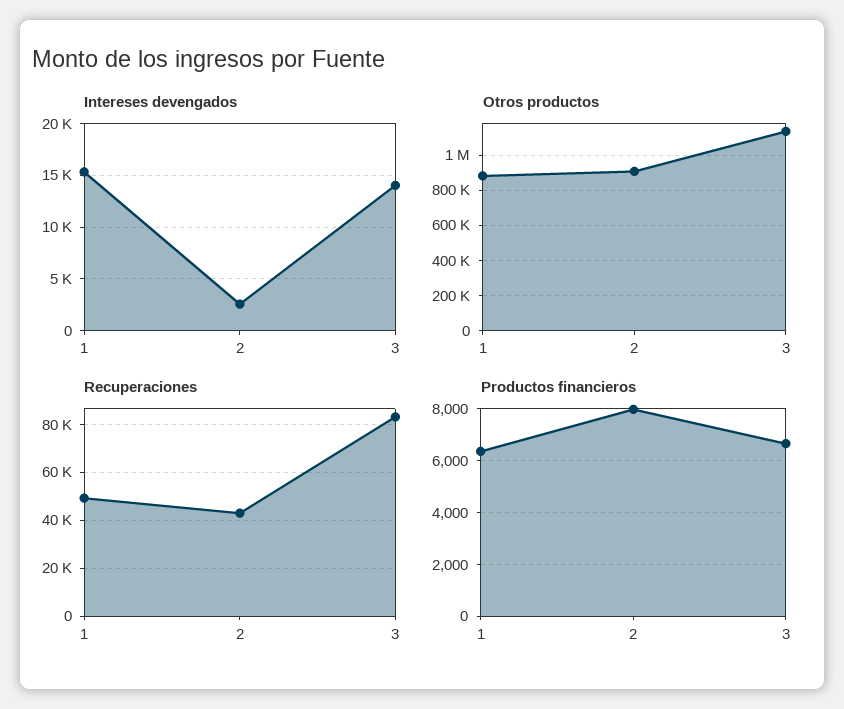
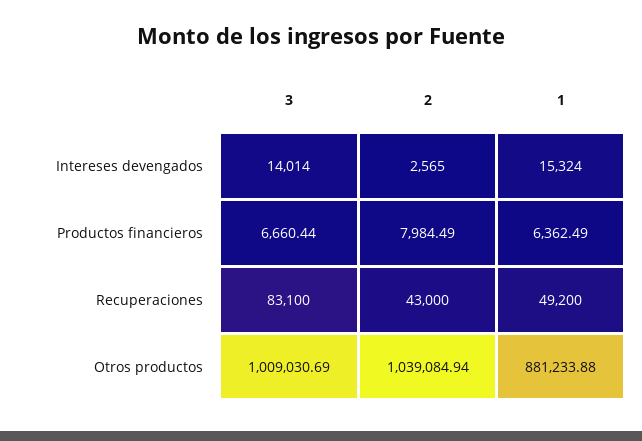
Otros productos, 2: 900000 -> 1039084.94
Otros productos, 3: 1150000 -> 1009030.69

